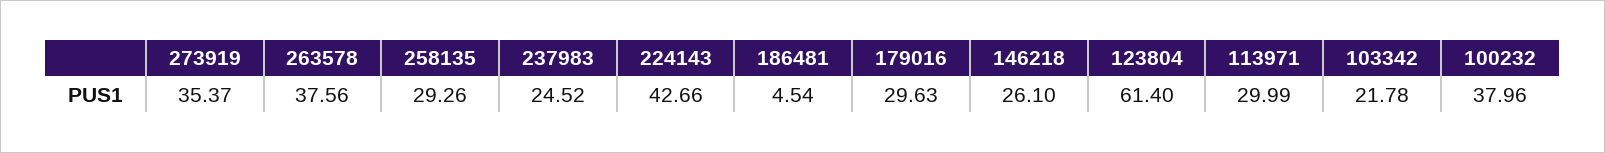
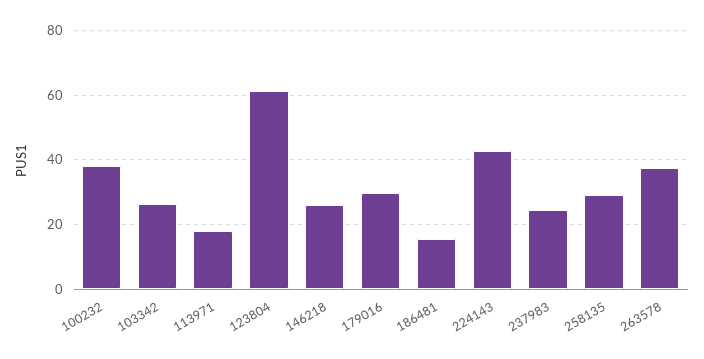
273919: 35.37 -> none
186481: 4.54 -> 16
113971: 29.99 -> 18
103342: 21.78 -> 26

